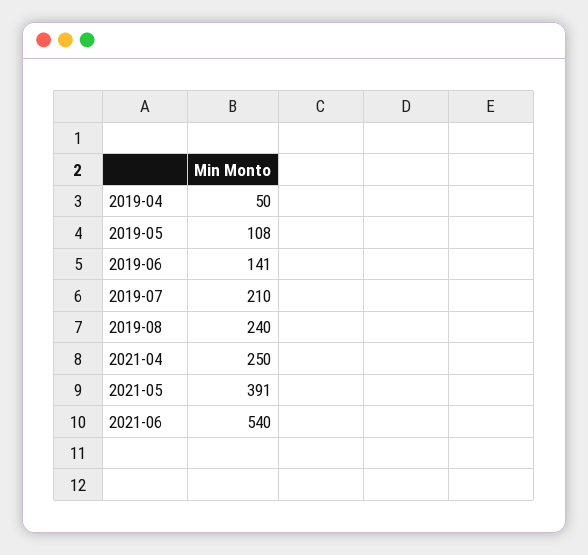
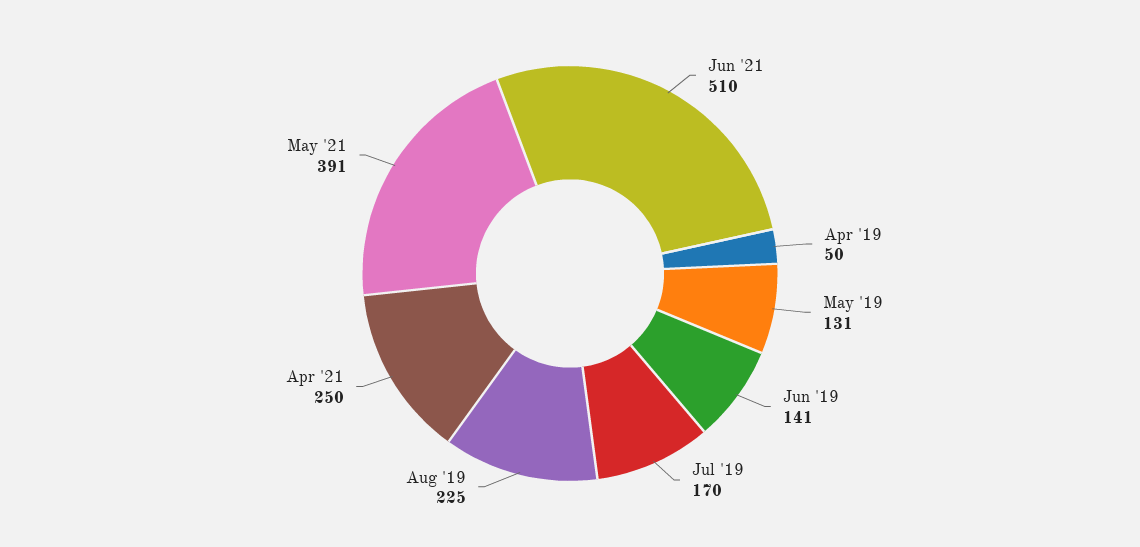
2019-05: 108 -> 131
2019-07: 210 -> 170
2019-08: 240 -> 225
2021-06: 540 -> 510

